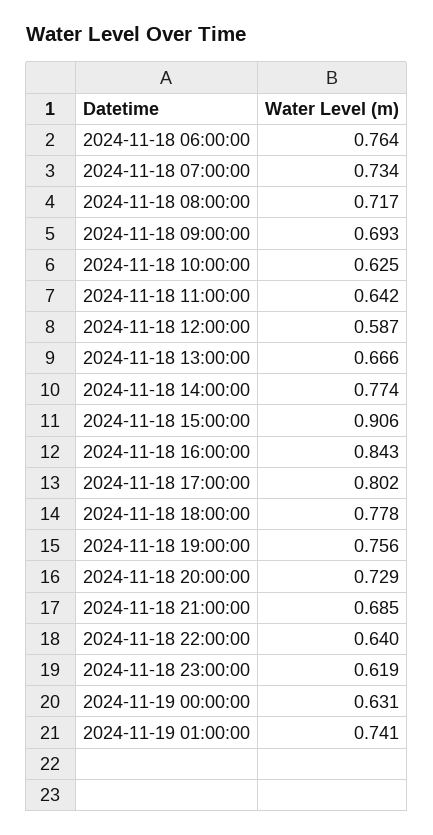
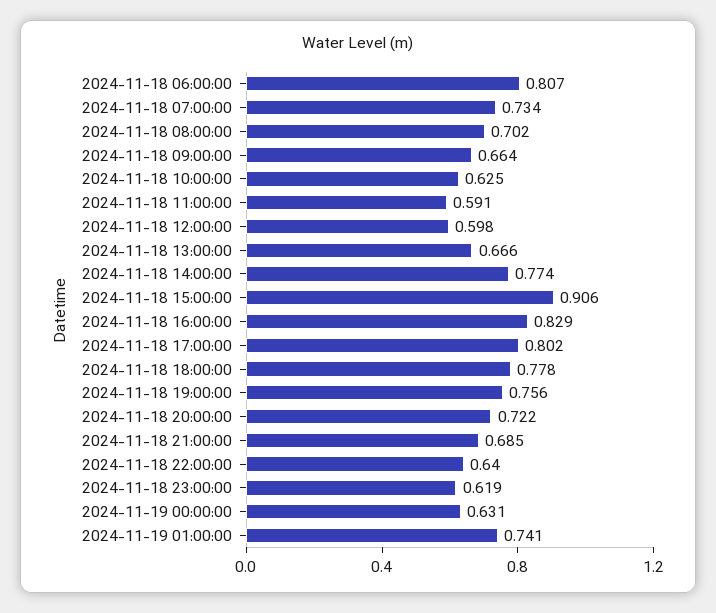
2024-11-18 06:00:00: 0.764 -> 0.807
2024-11-18 08:00:00: 0.717 -> 0.702
2024-11-18 09:00:00: 0.693 -> 0.664
2024-11-18 11:00:00: 0.642 -> 0.591
2024-11-18 12:00:00: 0.587 -> 0.598
2024-11-18 16:00:00: 0.843 -> 0.829
2024-11-18 20:00:00: 0.729 -> 0.722

